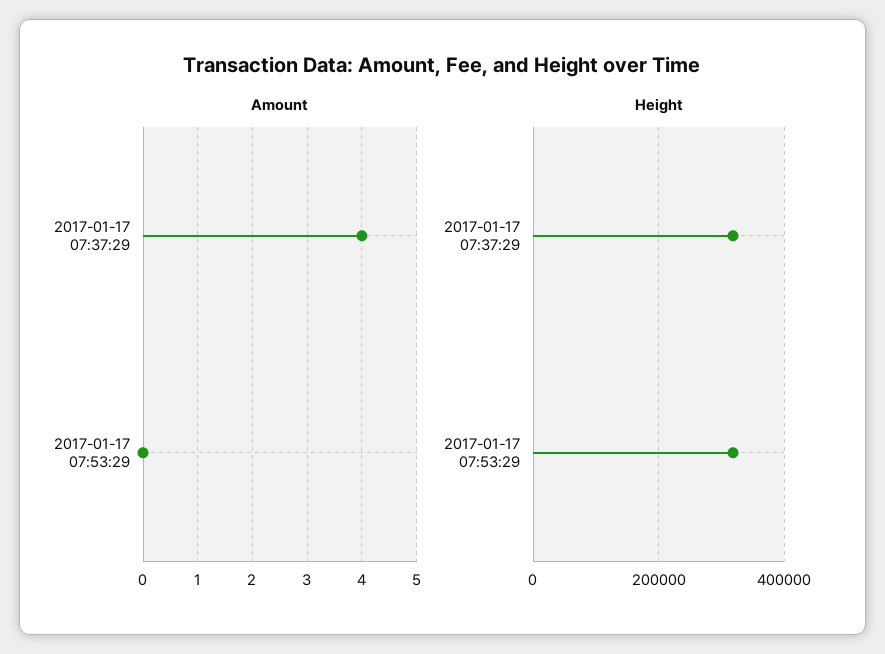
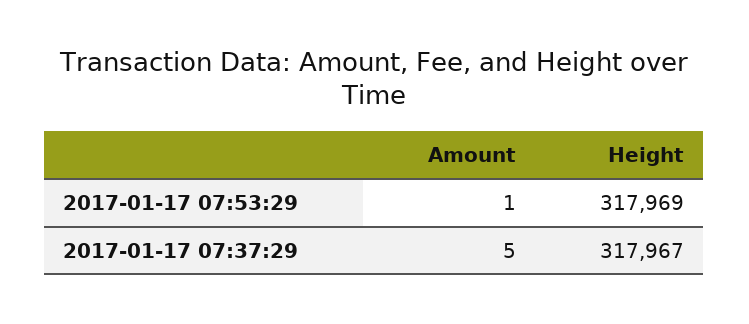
Amount, 2017-01-17 07:37:29: 4 -> 5
Amount, 2017-01-17 07:53:29: 0 -> 1

